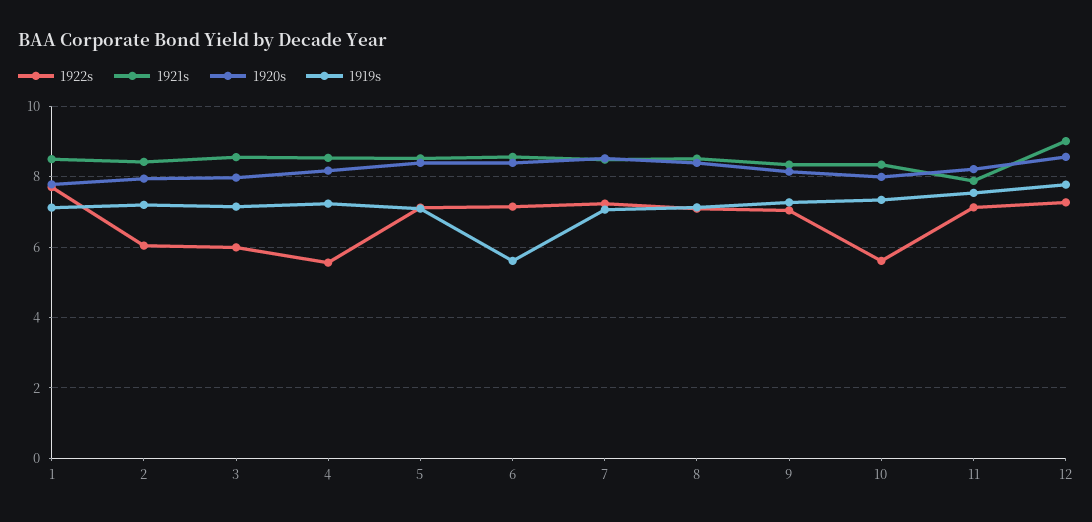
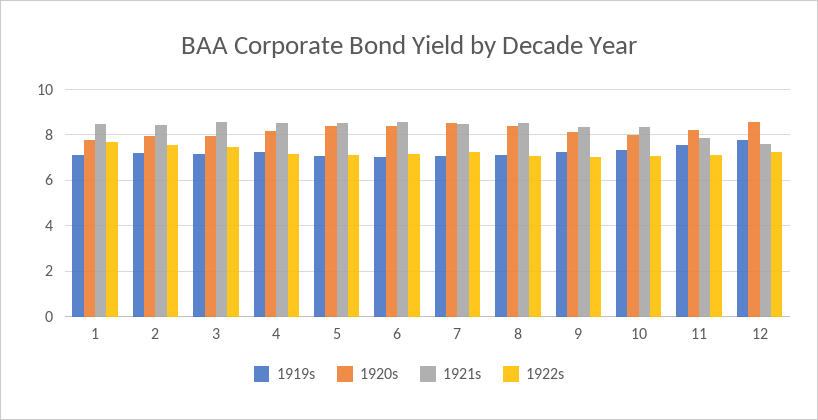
1922s, 2: 6 -> 7.5
1922s, 3: 6 -> 7.5
1922s, 4: 5.6 -> 7
1919s, 6: 5.6 -> 7
1922s, 10: 5.6 -> 7
1921s, 12: 9 -> 7.5

